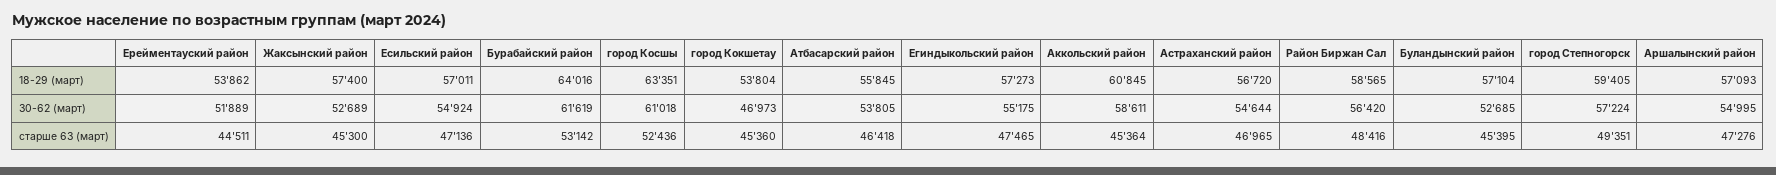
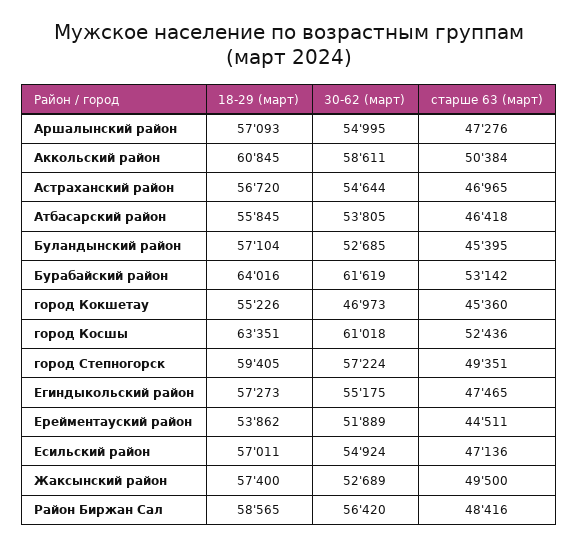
город Кокшетау, 18-29 (март): 53804 -> 55226
Жаксынский район, старше 63 (март): 45300 -> 49500
Аккольский район, старше 63 (март): 45364 -> 50384

